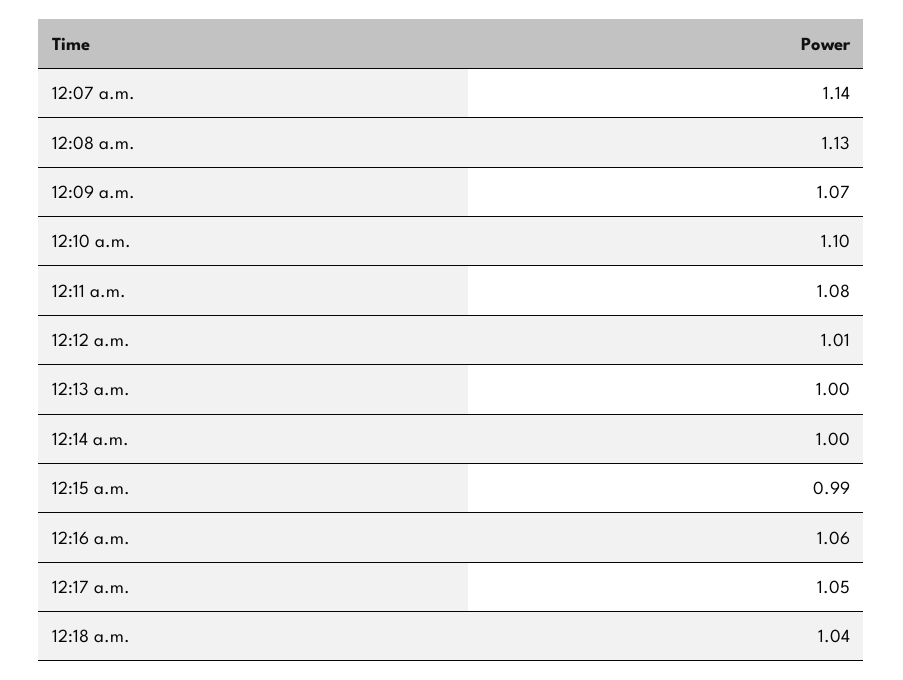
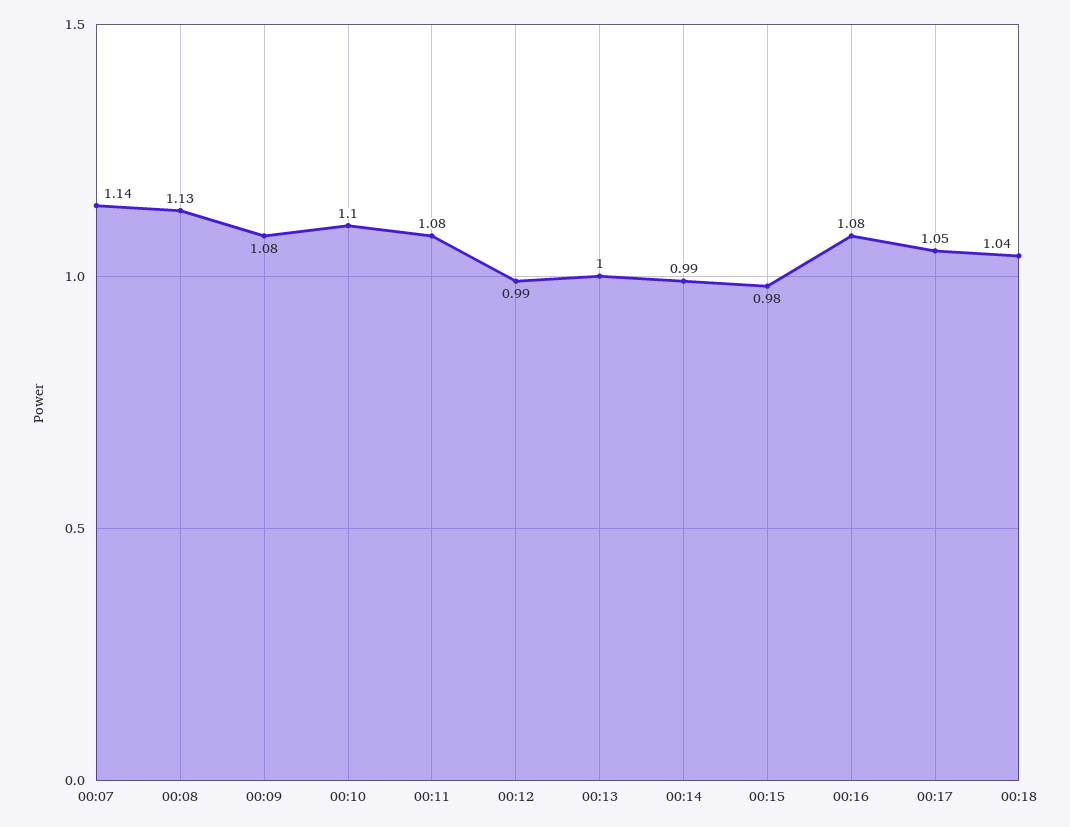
12:09 a.m.: 1.07 -> 1.08
12:12 a.m.: 1.01 -> 0.99
12:14 a.m.: 1 -> 0.99
12:15 a.m.: 0.99 -> 0.98
12:16 a.m.: 1.06 -> 1.08

